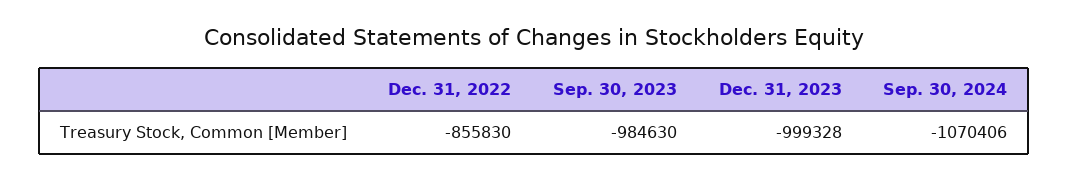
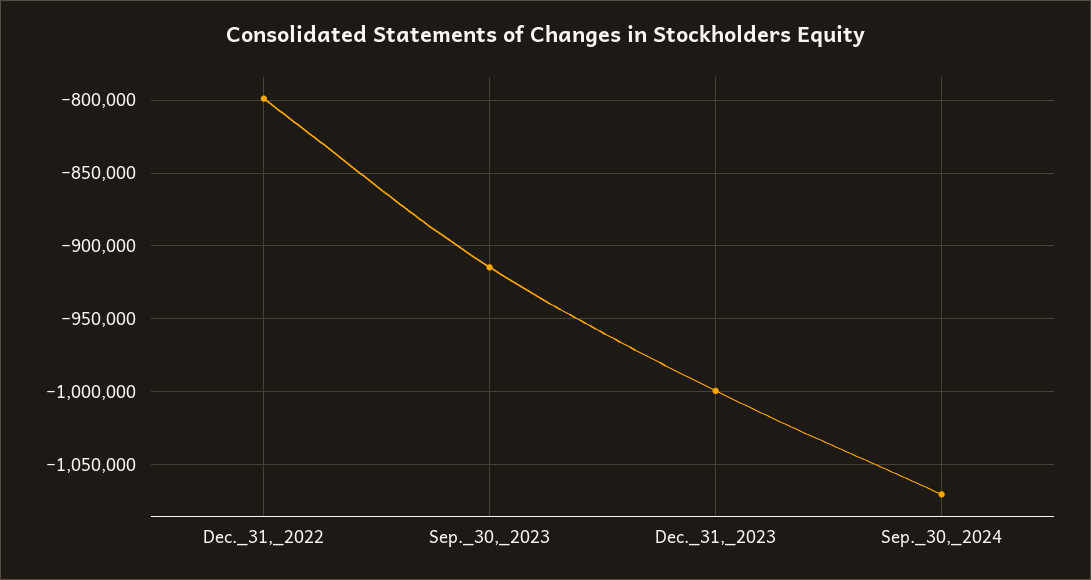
Dec. 31, 2022: -855830 -> -800000
Sep. 30, 2023: -984630 -> -915000

